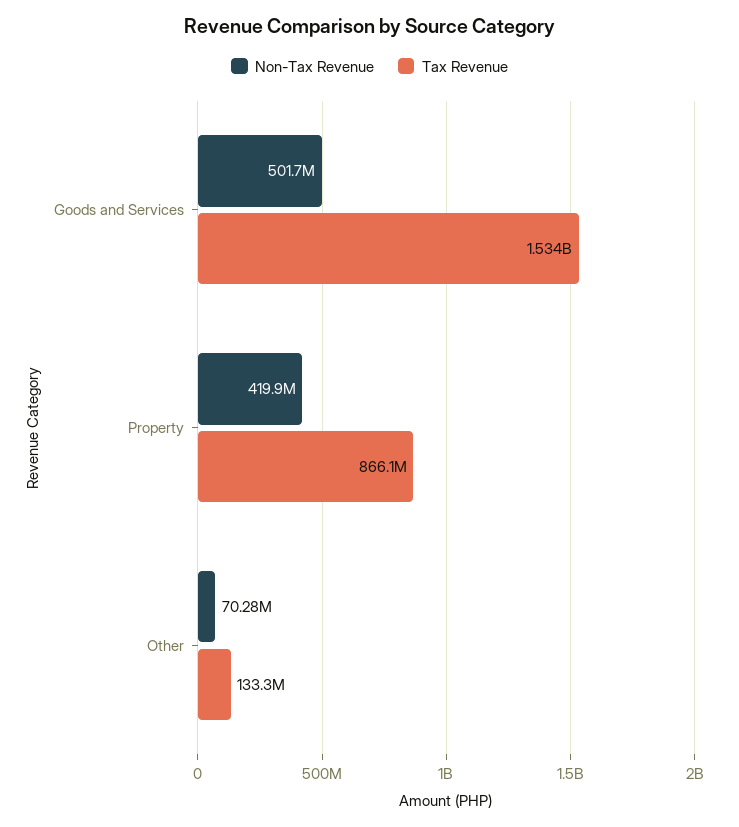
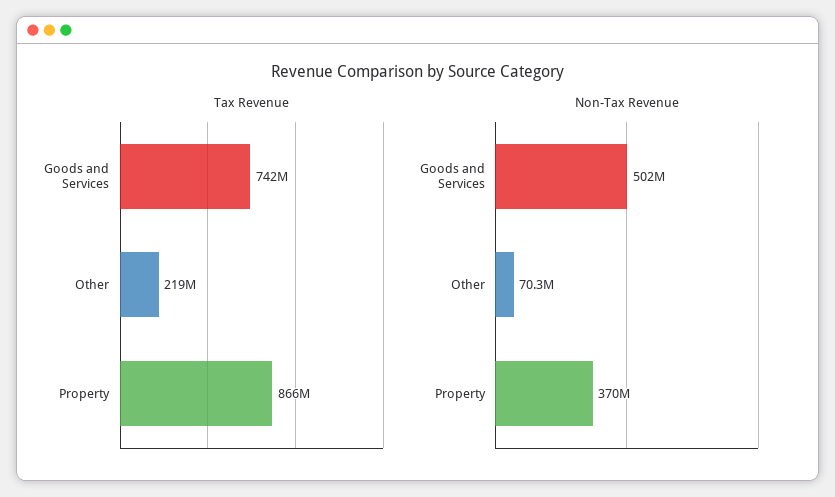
Tax Revenue, Goods and Services: 1534000000 -> 742000000
Non-Tax Revenue, Property: 419900000 -> 370000000
Tax Revenue, Other: 133300000 -> 219000000

